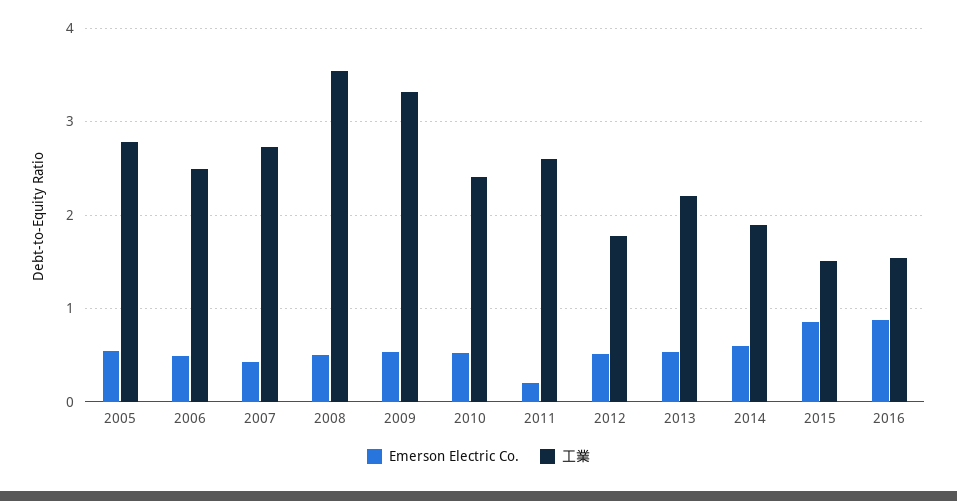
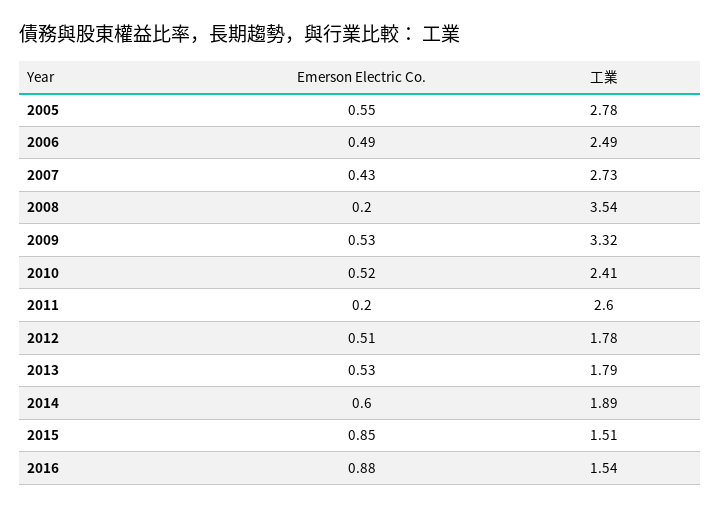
Emerson Electric Co., 2008: 0.5 -> 0.2
工業, 2013: 2.2 -> 1.79

